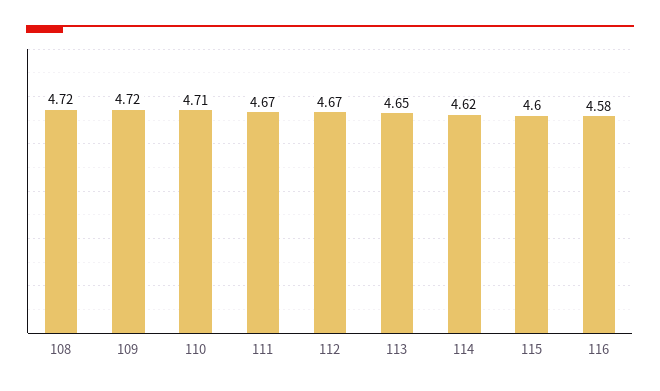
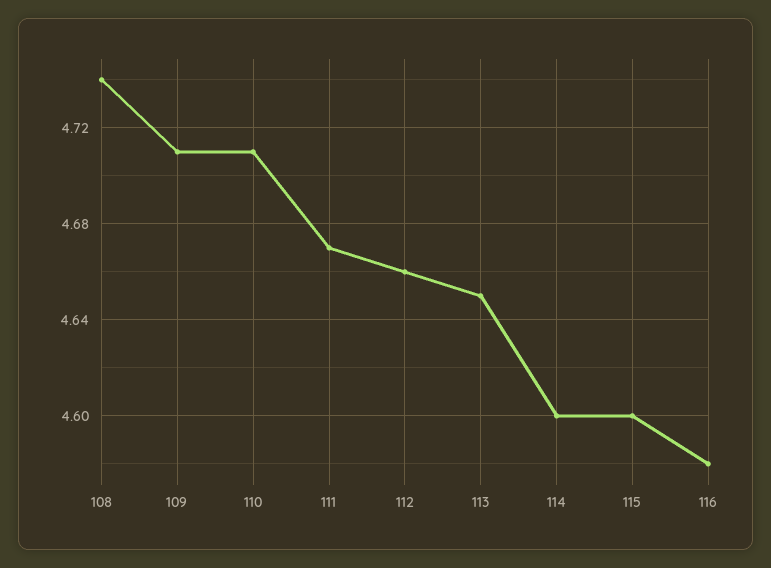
108: 4.72 -> 4.74
109: 4.72 -> 4.71
112: 4.67 -> 4.66
114: 4.62 -> 4.6

